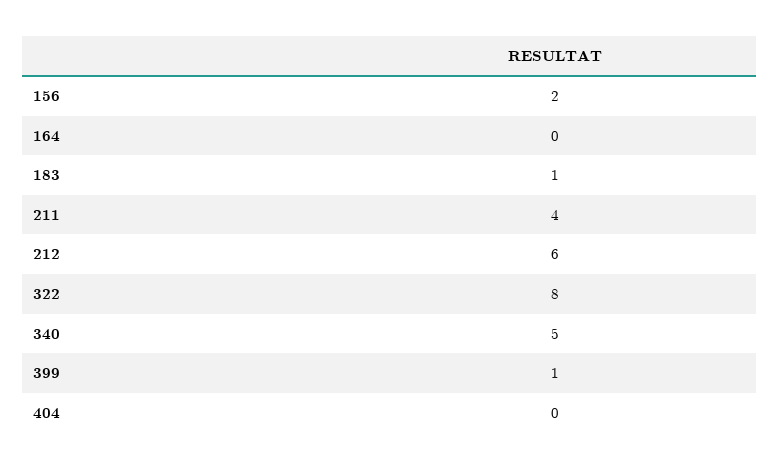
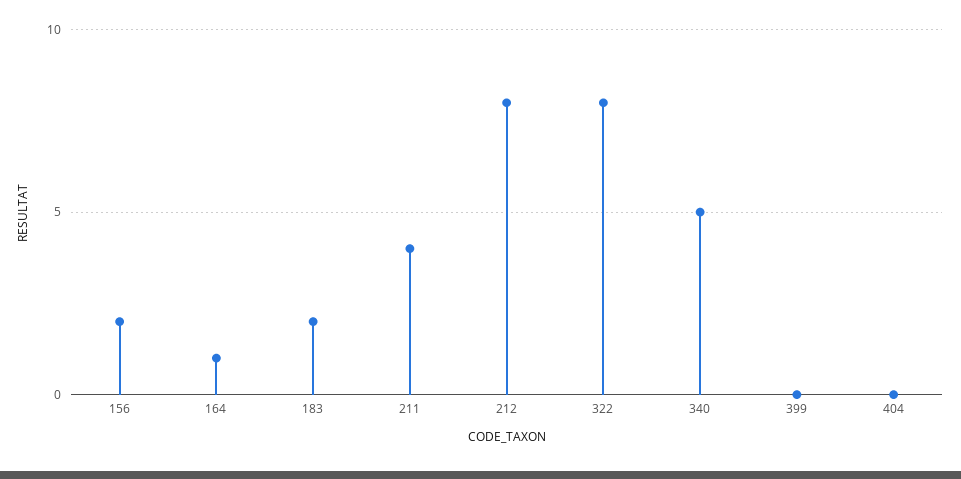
164: 0 -> 1
183: 1 -> 2
212: 6 -> 8
399: 1 -> 0

